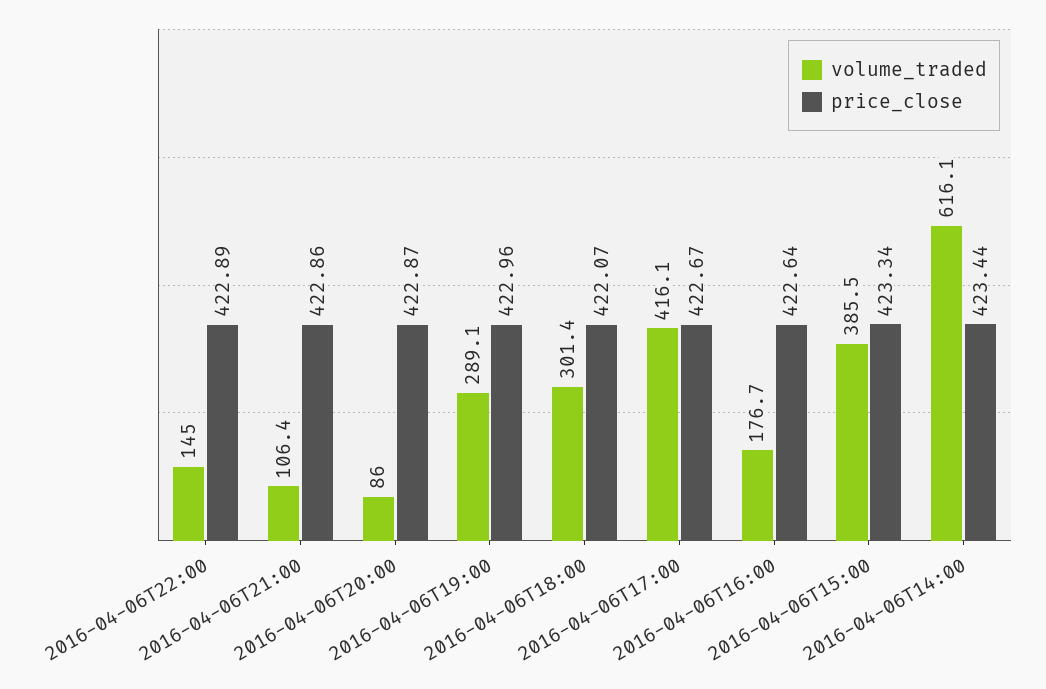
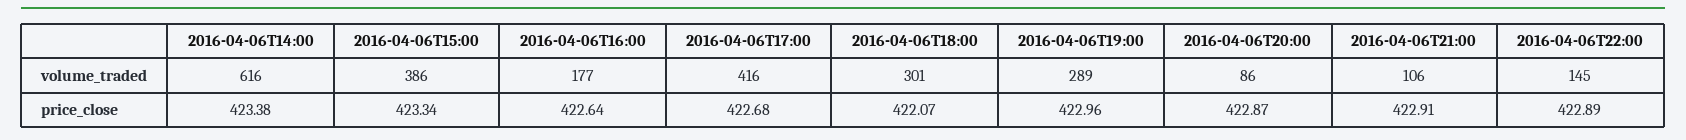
price_close, 2016-04-06T21:00: 422.86 -> 422.91
price_close, 2016-04-06T17:00: 422.67 -> 422.68
price_close, 2016-04-06T14:00: 423.44 -> 423.38

